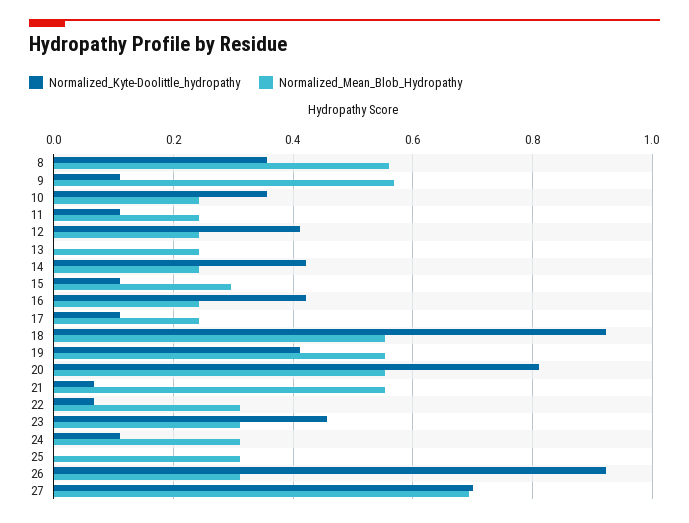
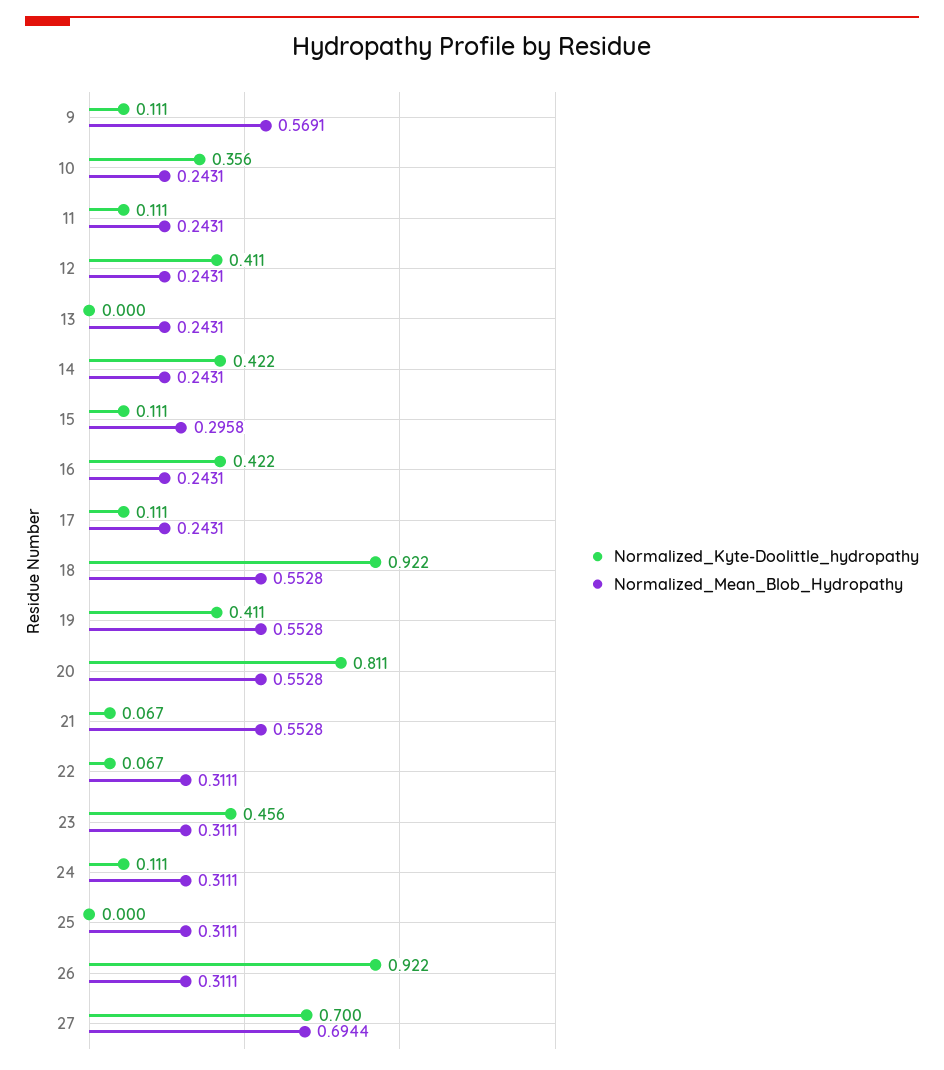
Normalized_Kyte-Doolittle_hydropathy, 8: 0.36 -> none
Normalized_Mean_Blob_Hydropathy, 8: 0.56 -> none

